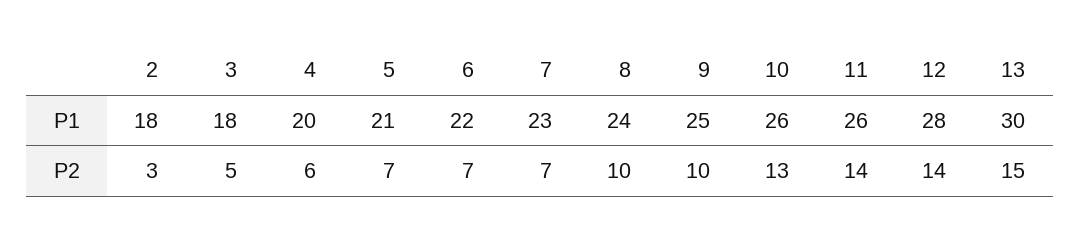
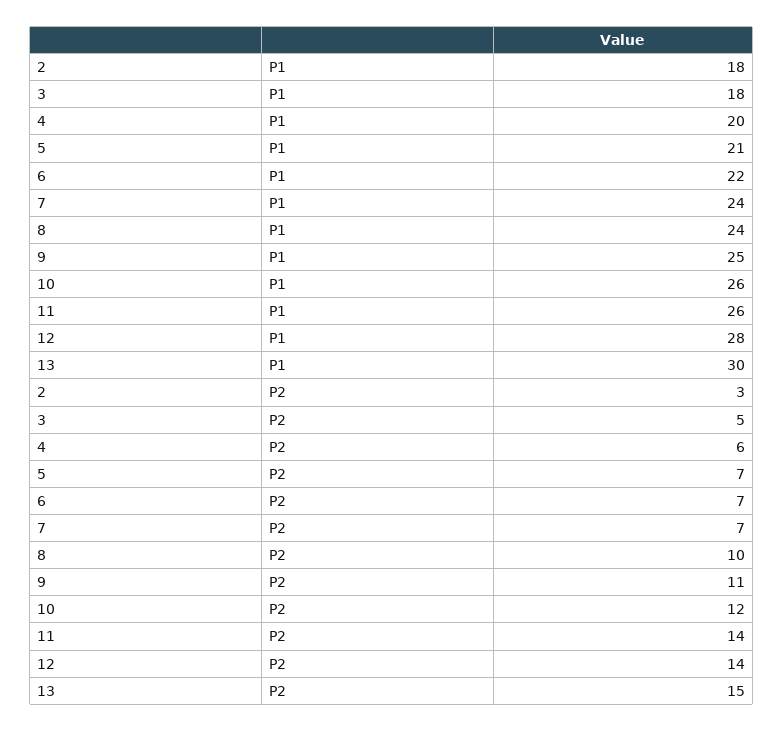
7, P1: 23 -> 24
9, P2: 10 -> 11
10, P2: 13 -> 12

